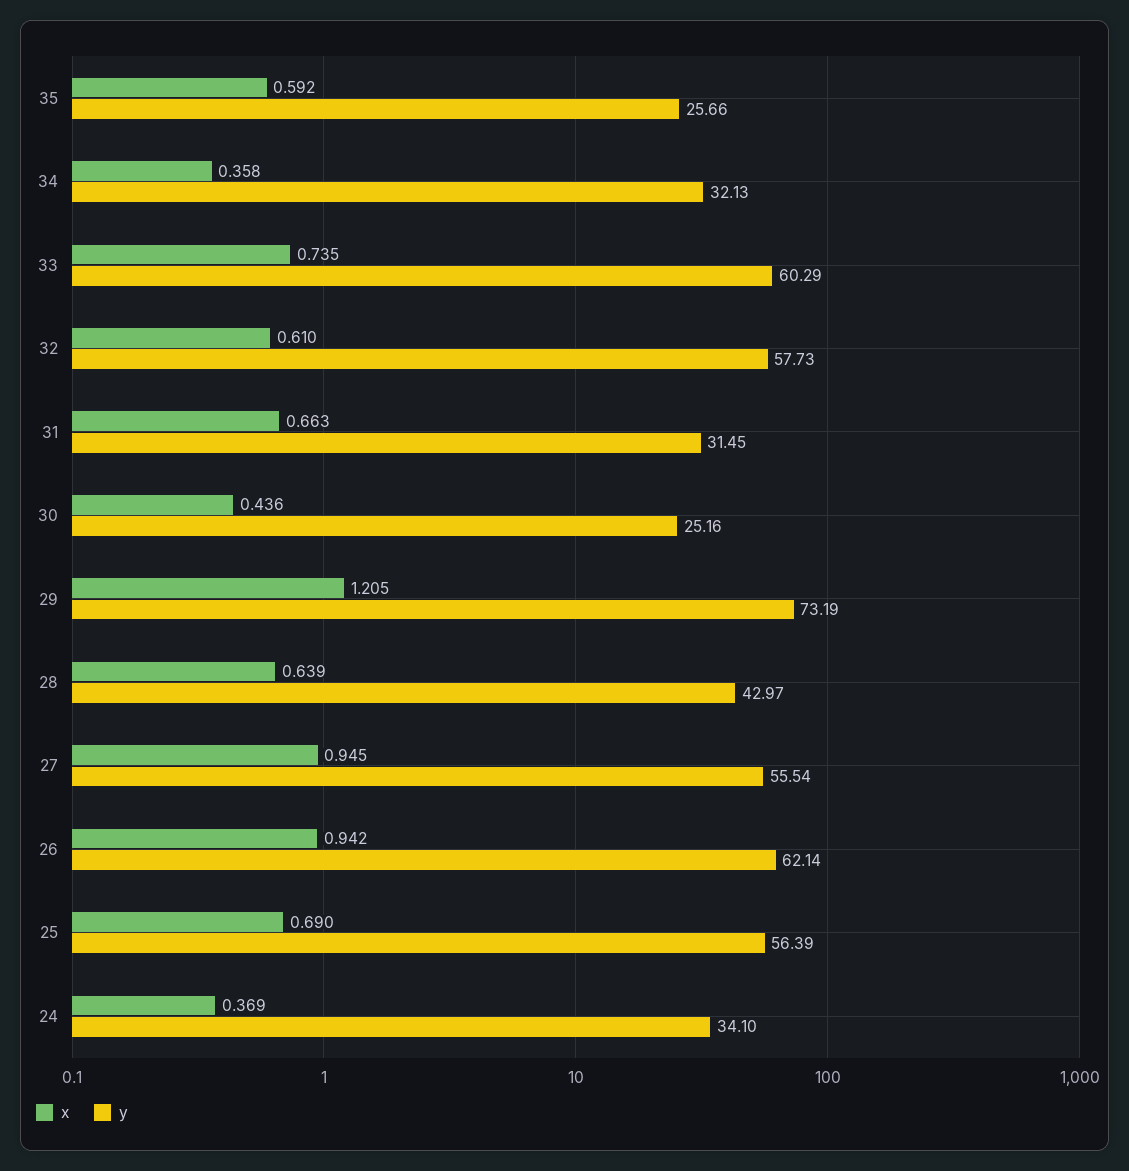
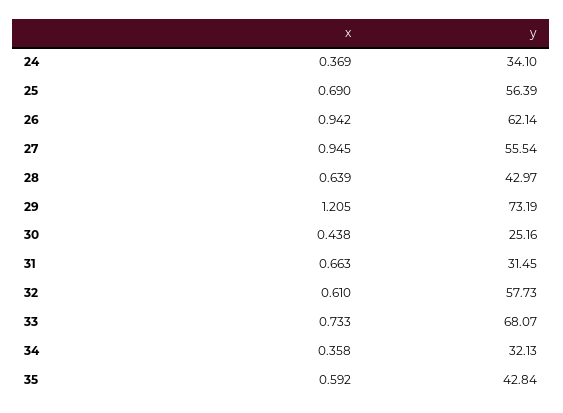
y, 35: 25.66 -> 42.84
x, 33: 0.735 -> 0.733
y, 33: 60.29 -> 68.07
x, 30: 0.436 -> 0.438

